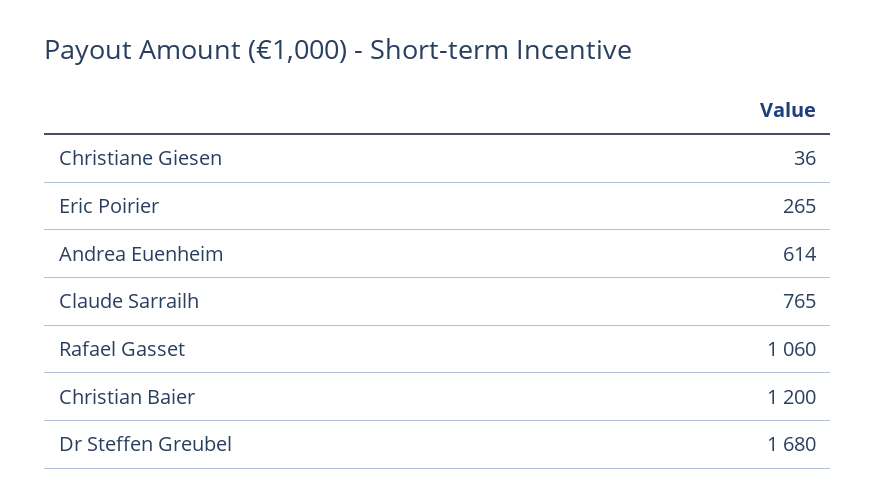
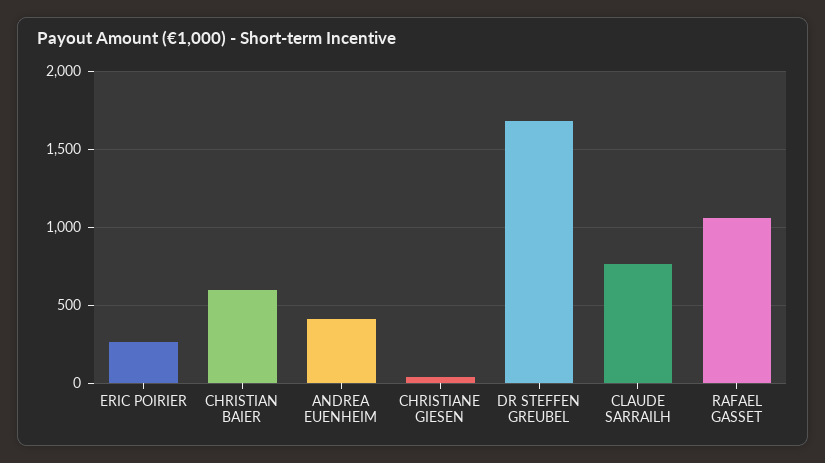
Andrea Euenheim: 614 -> 400
Christian Baier: 1200 -> 600

